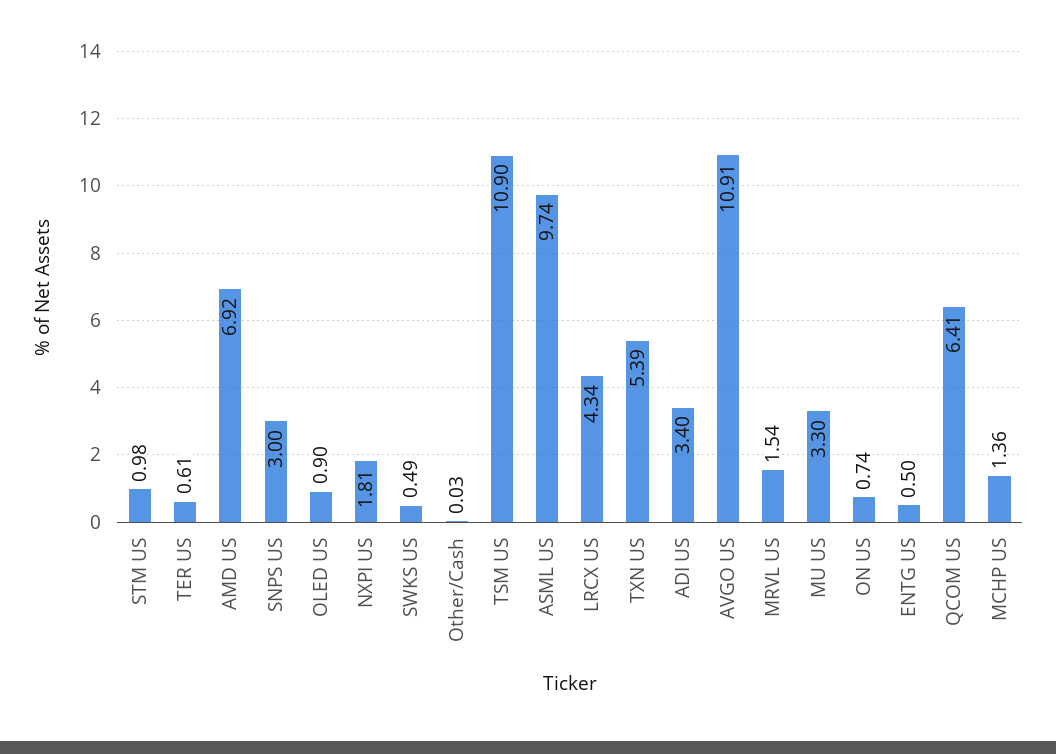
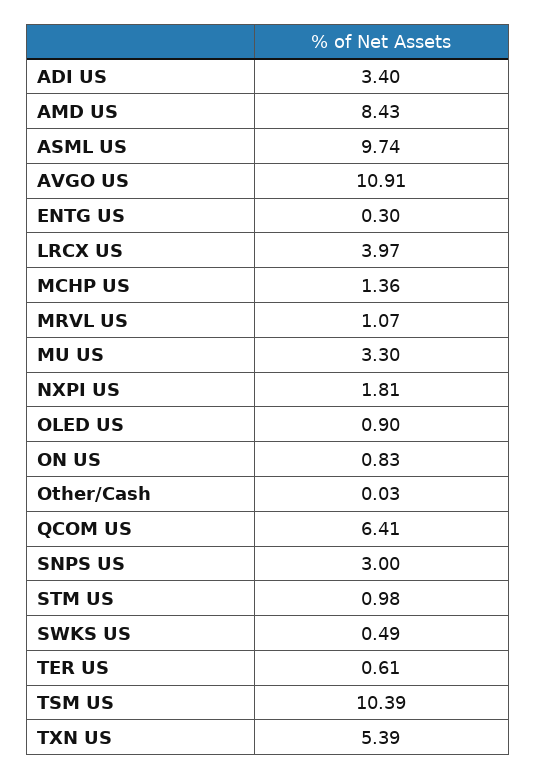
AMD US: 6.92 -> 8.43
TSM US: 10.9 -> 10.39
LRCX US: 4.34 -> 3.97
MRVL US: 1.54 -> 1.07
ON US: 0.74 -> 0.83
ENTG US: 0.5 -> 0.3

